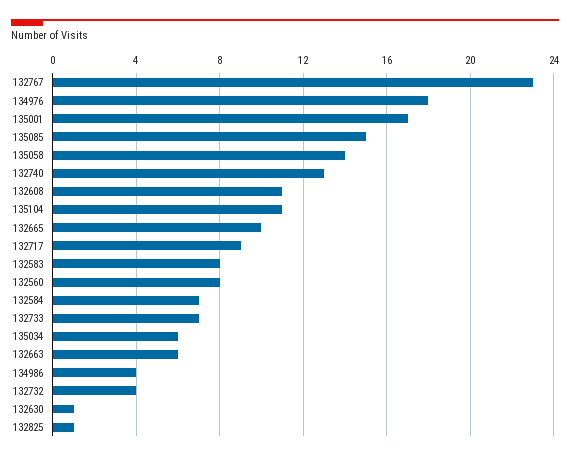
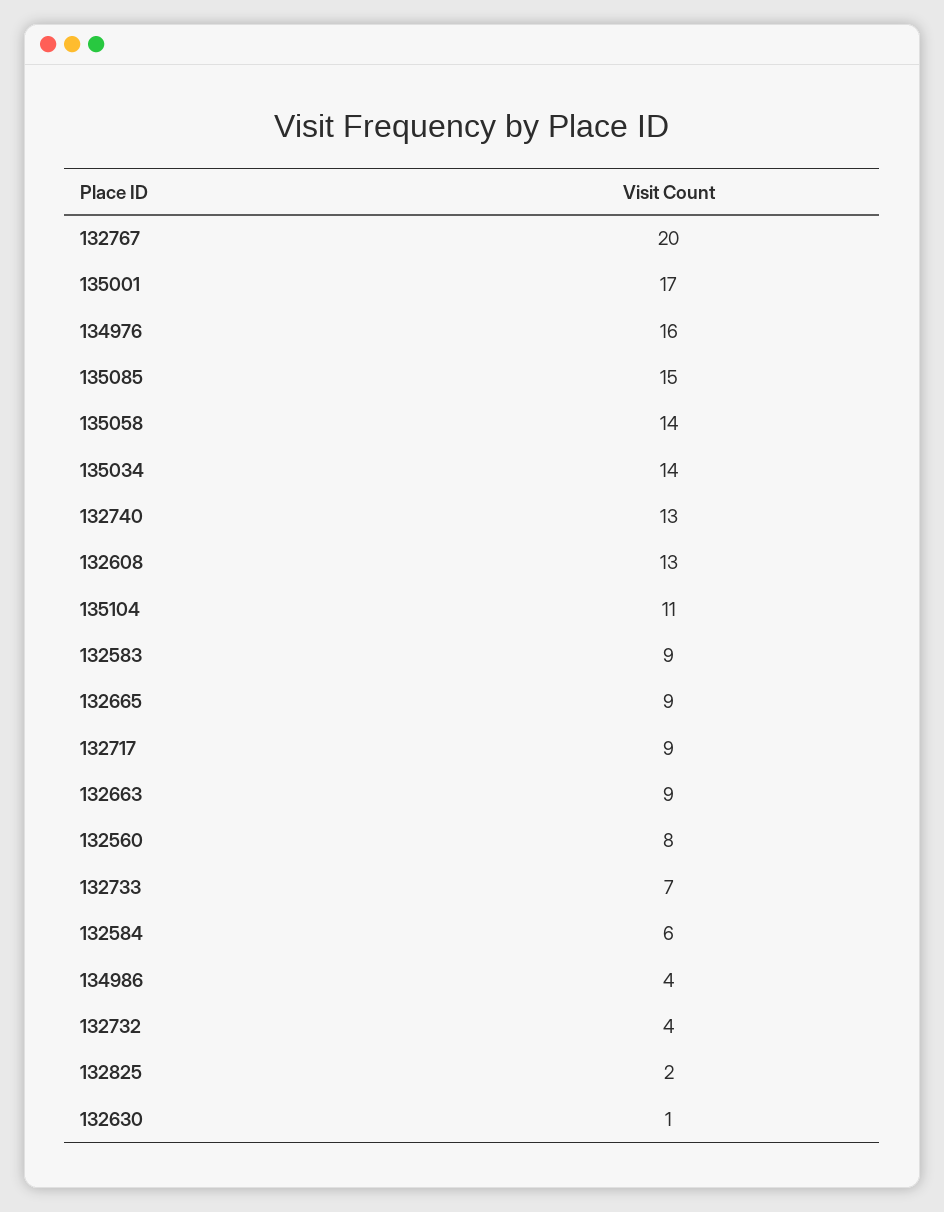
132767: 23 -> 20
134976: 18 -> 16
132608: 11 -> 13
132665: 10 -> 9
132583: 8 -> 9
132584: 7 -> 6
135034: 6 -> 14
132663: 6 -> 9
132825: 1 -> 2

